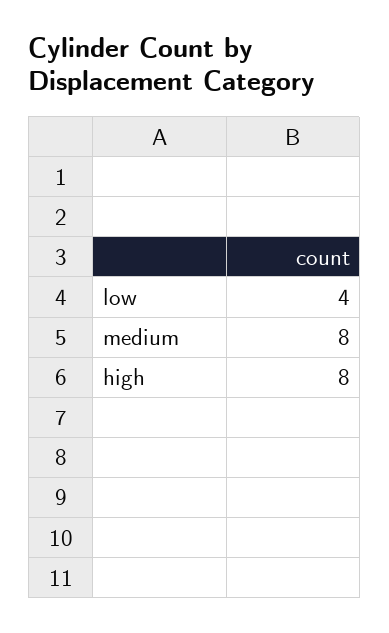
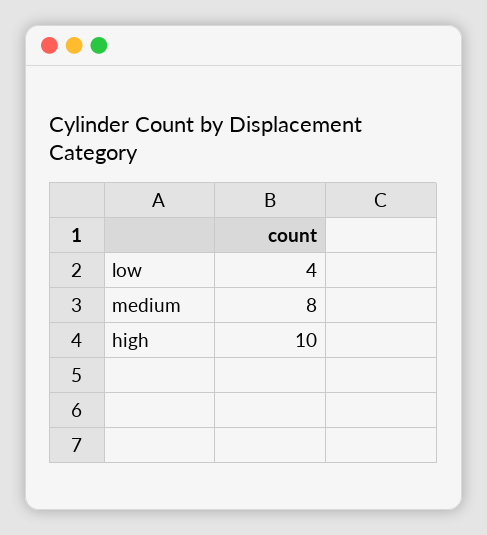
high: 8 -> 10

